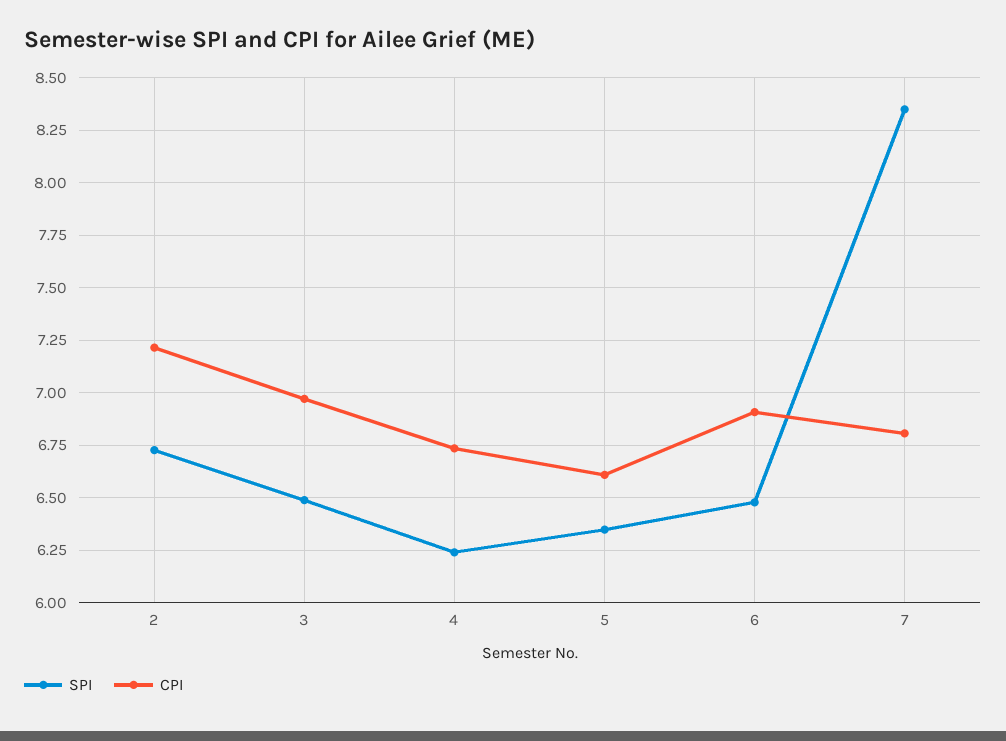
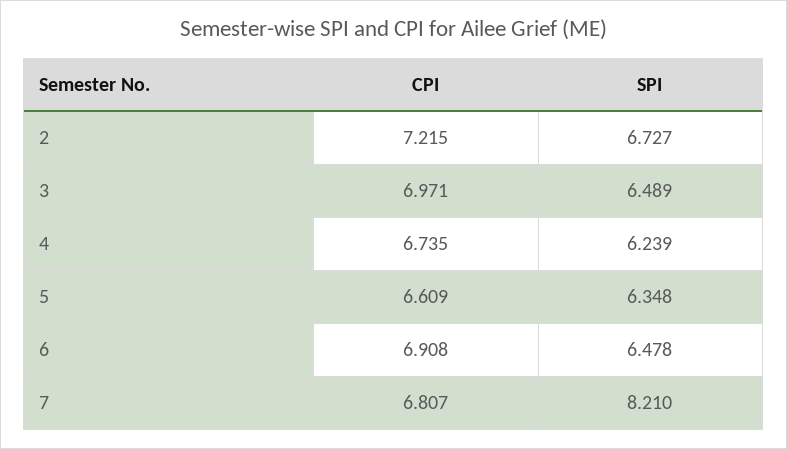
SPI, 7: 8.35 -> 8.21

